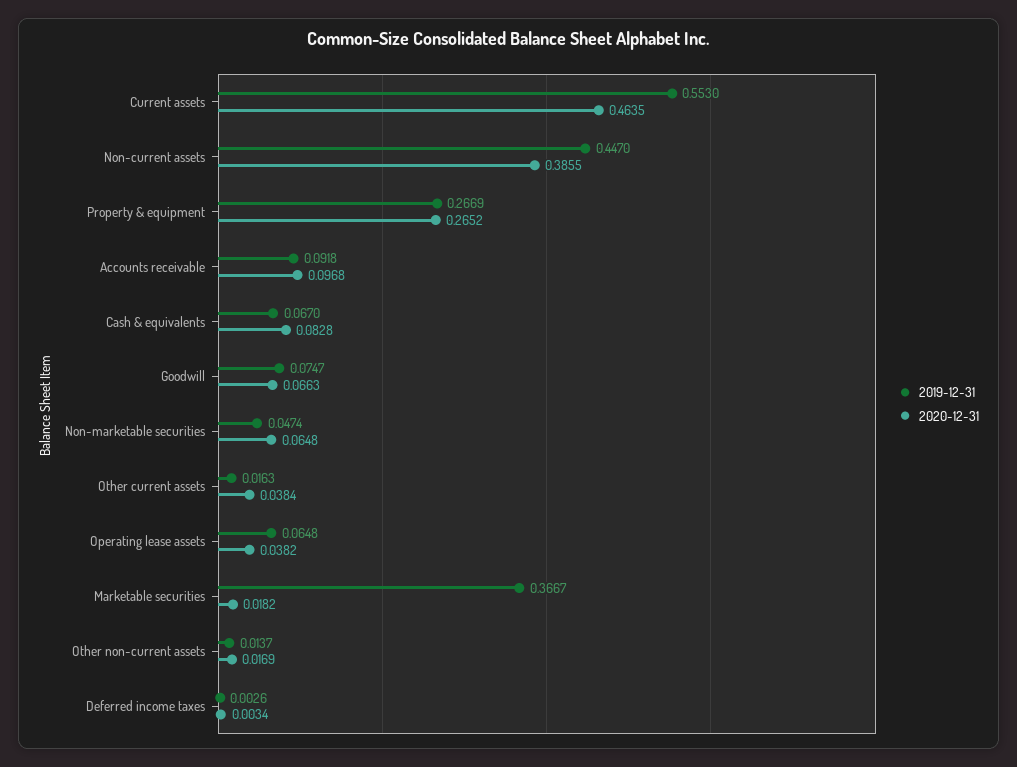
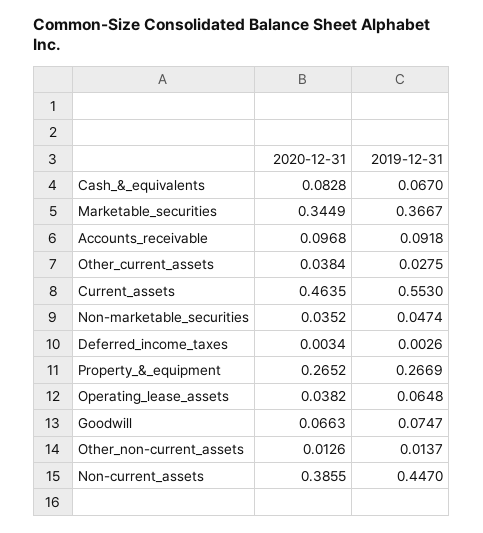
2020-12-31, Non-marketable securities: 0.0648 -> 0.0352
2019-12-31, Other current assets: 0.0163 -> 0.0275
2020-12-31, Marketable securities: 0.0182 -> 0.3449
2020-12-31, Other non-current assets: 0.0169 -> 0.0126

